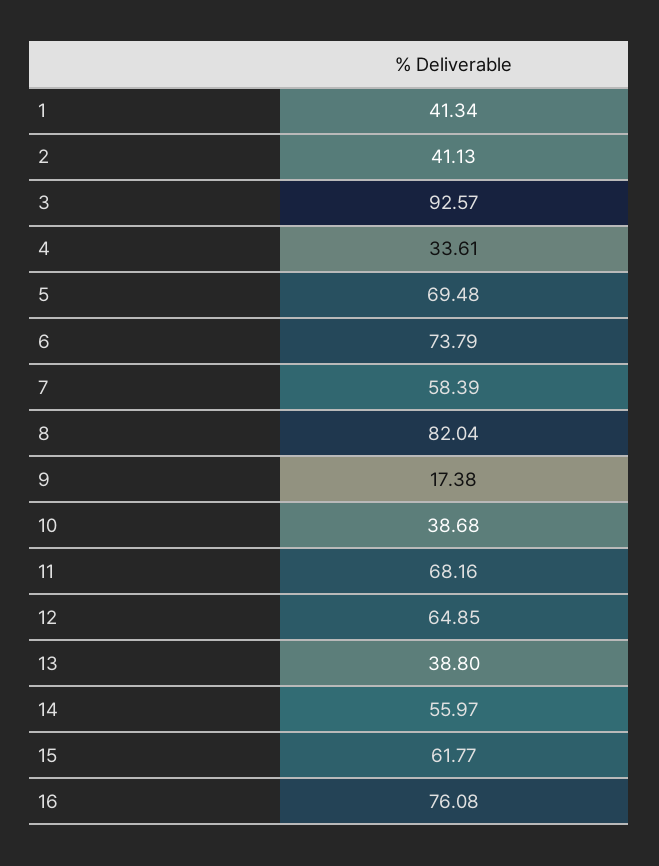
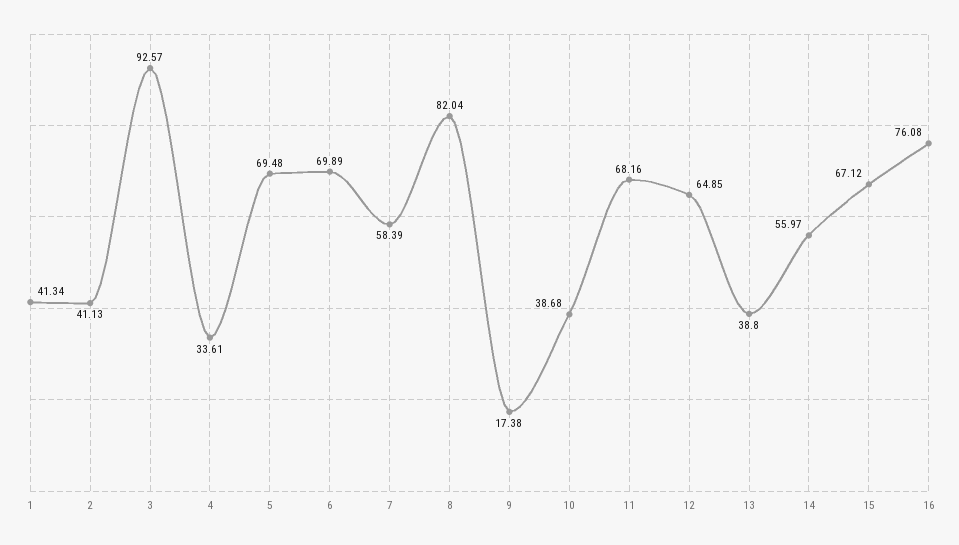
6: 73.79 -> 69.89
15: 61.77 -> 67.12

